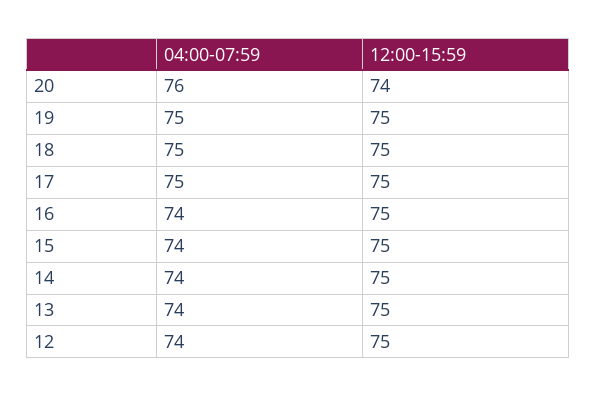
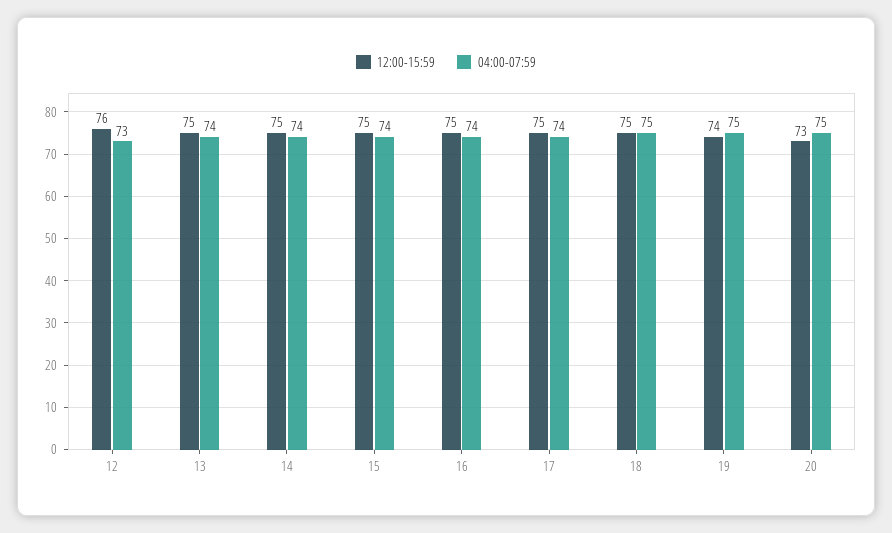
04:00-07:59, 20: 76 -> 75
12:00-15:59, 20: 74 -> 73
12:00-15:59, 19: 75 -> 74
04:00-07:59, 17: 75 -> 74
04:00-07:59, 12: 74 -> 73
12:00-15:59, 12: 75 -> 76

